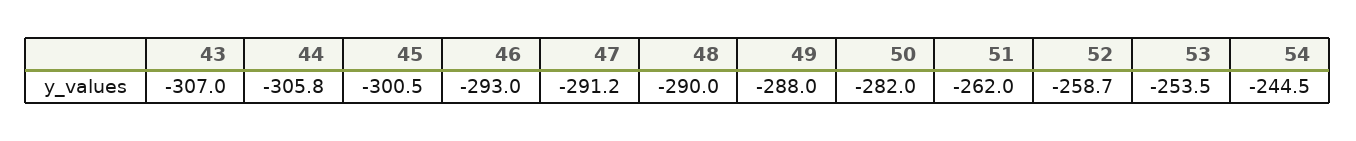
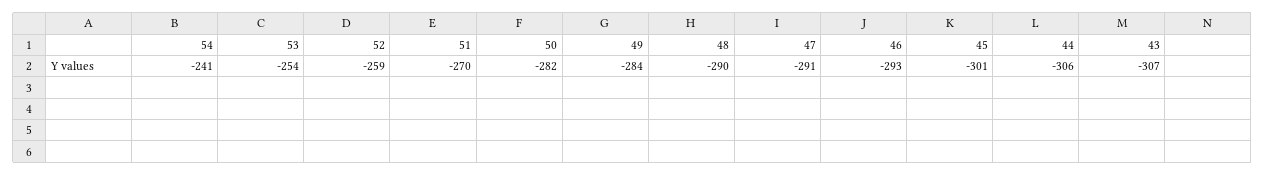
49: -288 -> -284
51: -262 -> -270
54: -244.5 -> -241

